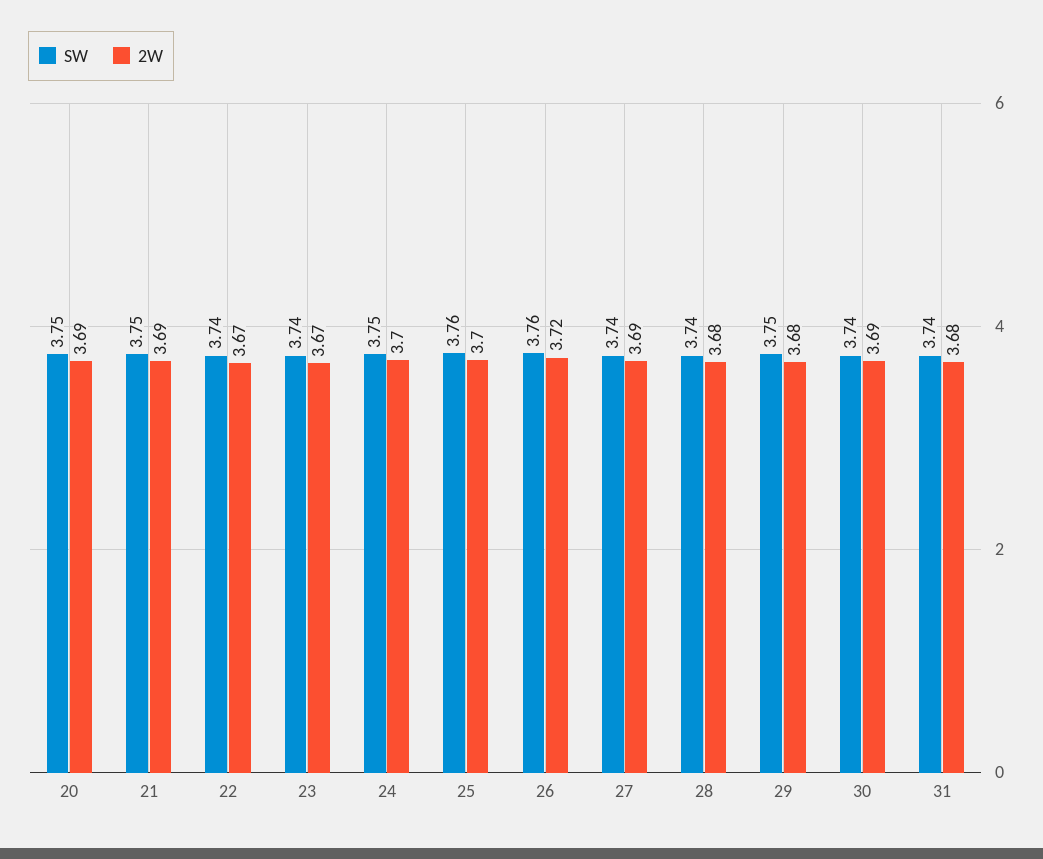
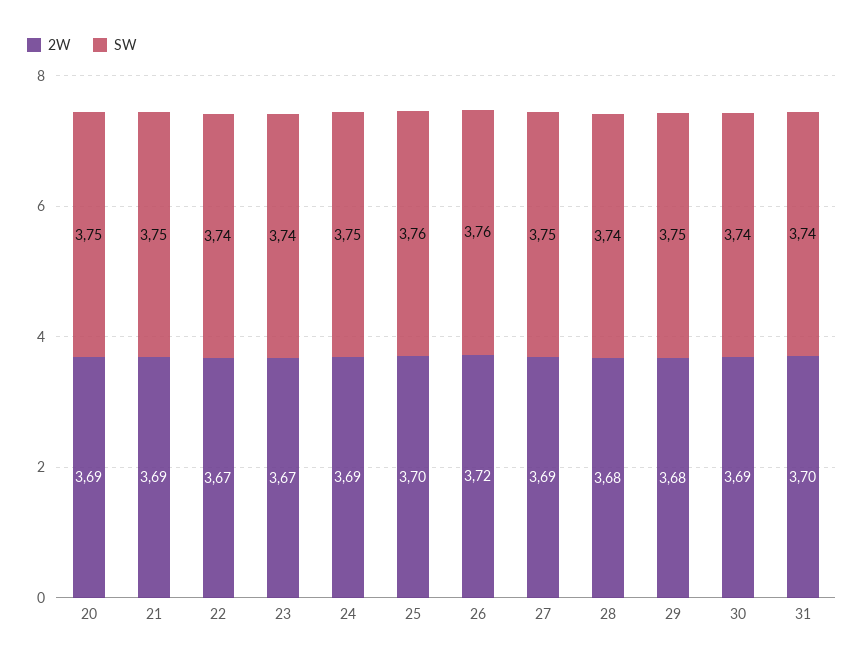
2W, 24: 3.7 -> 3.69
SW, 27: 3.74 -> 3.75
2W, 31: 3.68 -> 3.7

